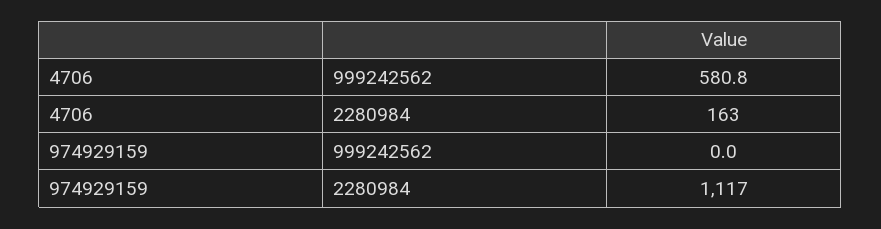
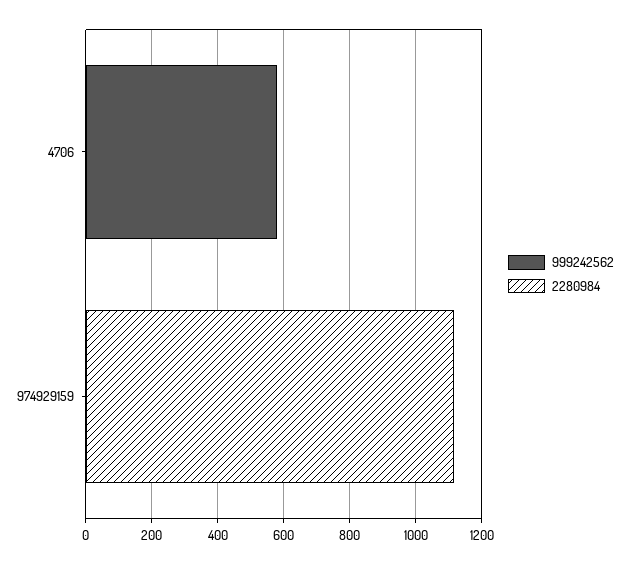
2280984, 4706: 163 -> 0

